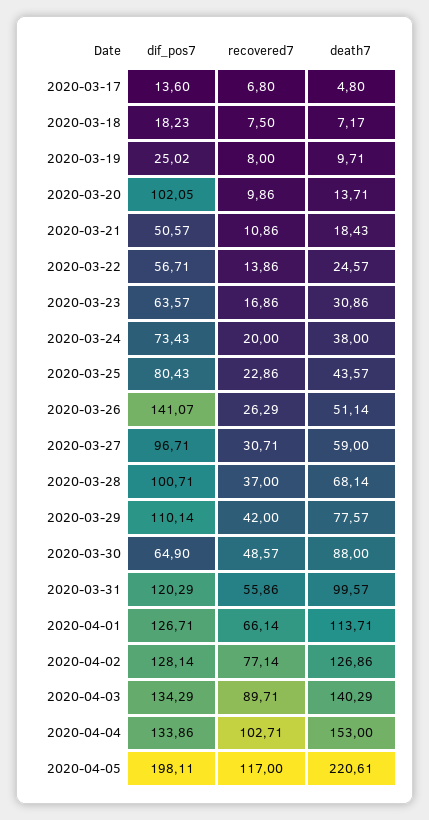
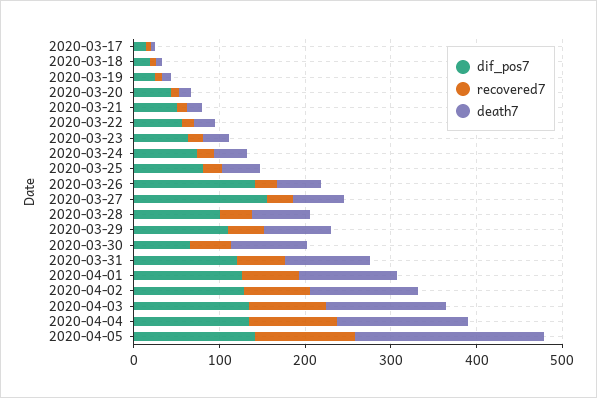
dif_pos7, 2020-03-20: 102.05 -> 40
dif_pos7, 2020-03-27: 96.71 -> 160
dif_pos7, 2020-04-05: 198.11 -> 140

